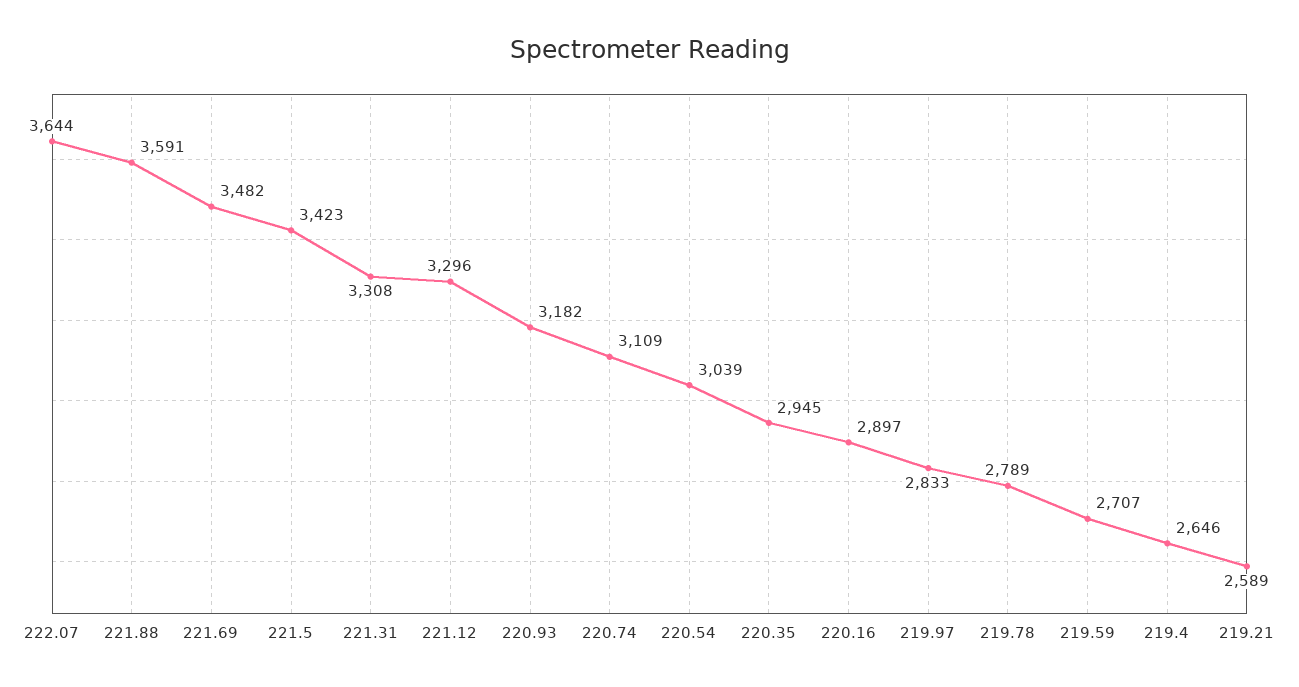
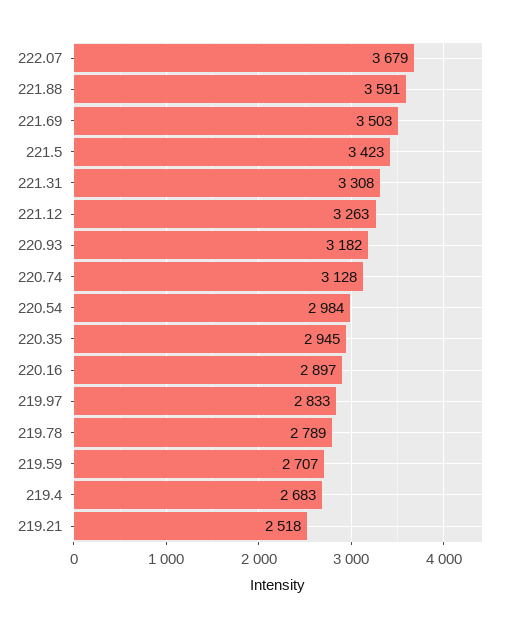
222.07: 3644 -> 3679
221.69: 3482 -> 3503
221.12: 3296 -> 3263
220.74: 3109 -> 3128
220.54: 3039 -> 2984
219.4: 2646 -> 2683
219.21: 2589 -> 2518

